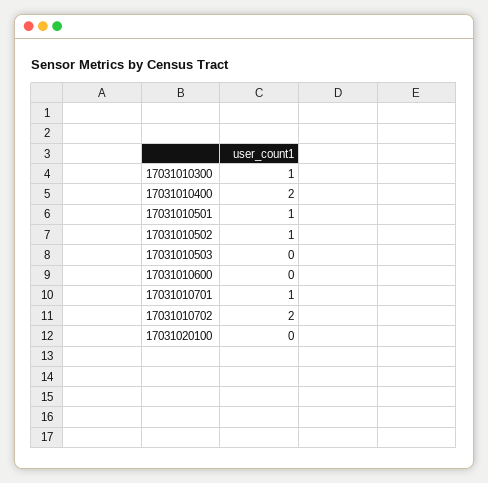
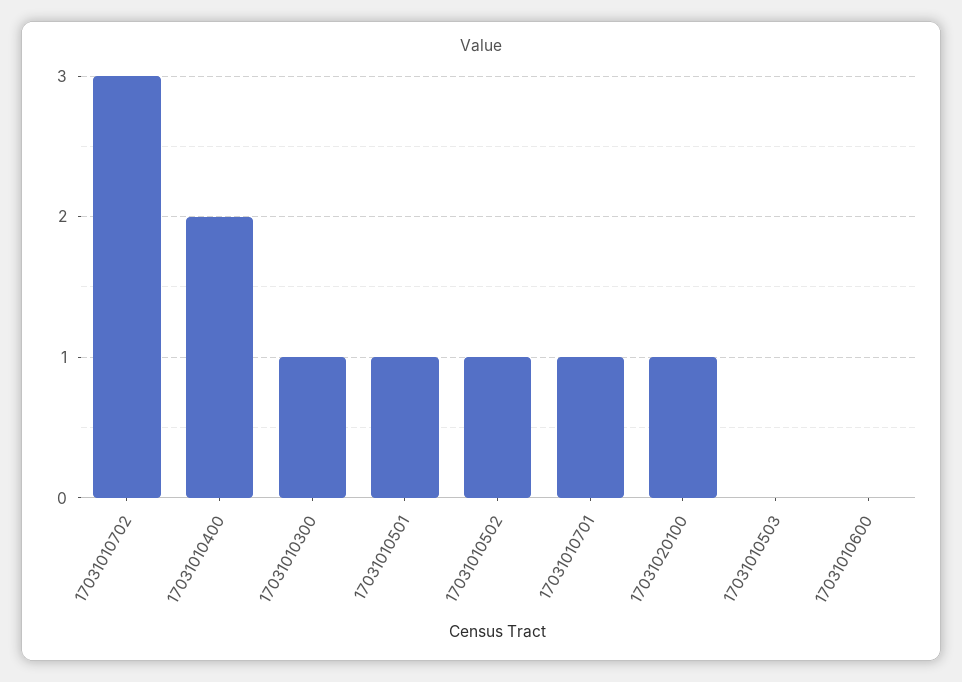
17031010702: 2 -> 3
17031020100: 0 -> 1

